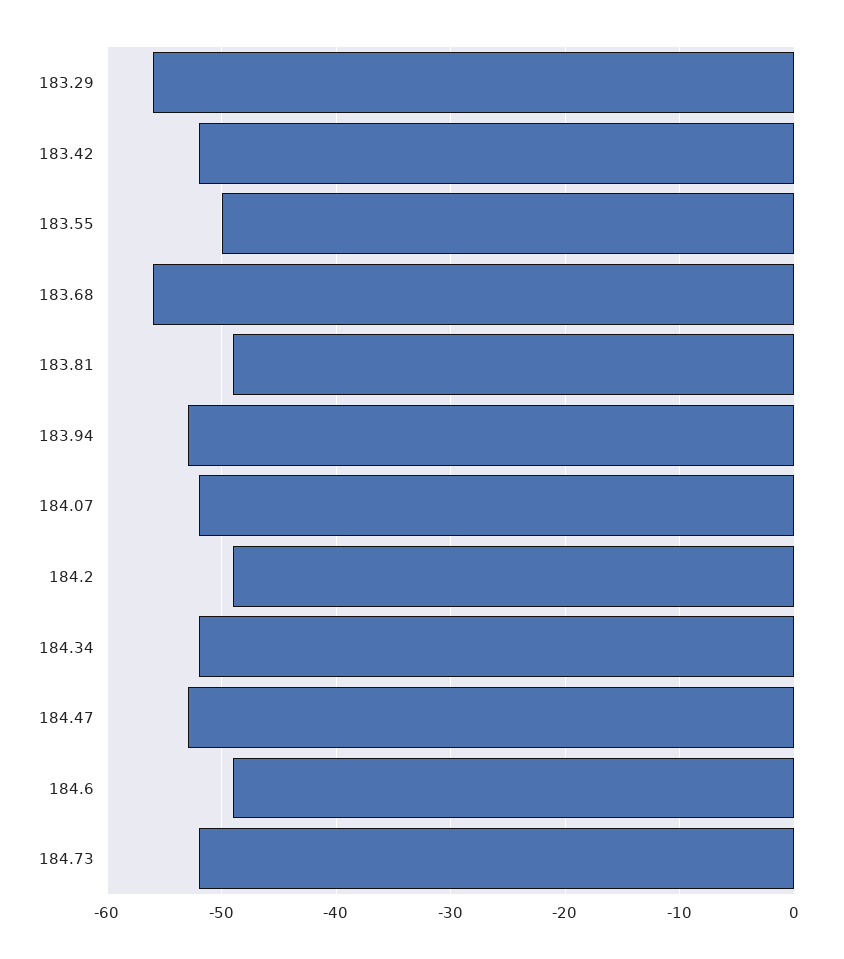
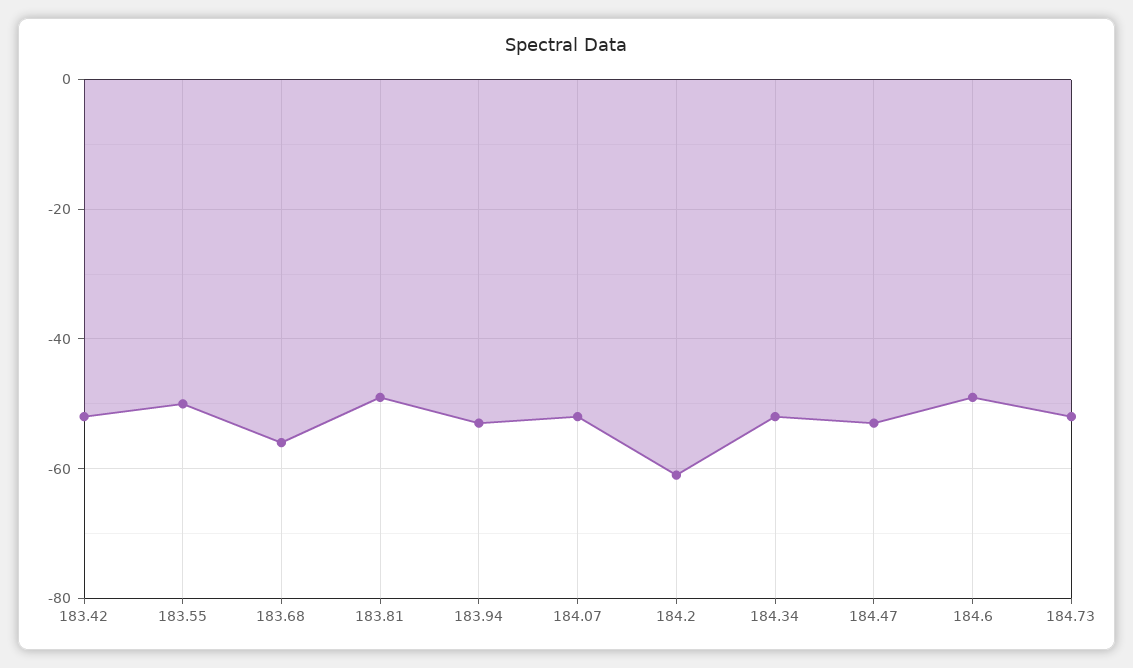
183.29: -56 -> none
184.2: -49 -> -60

